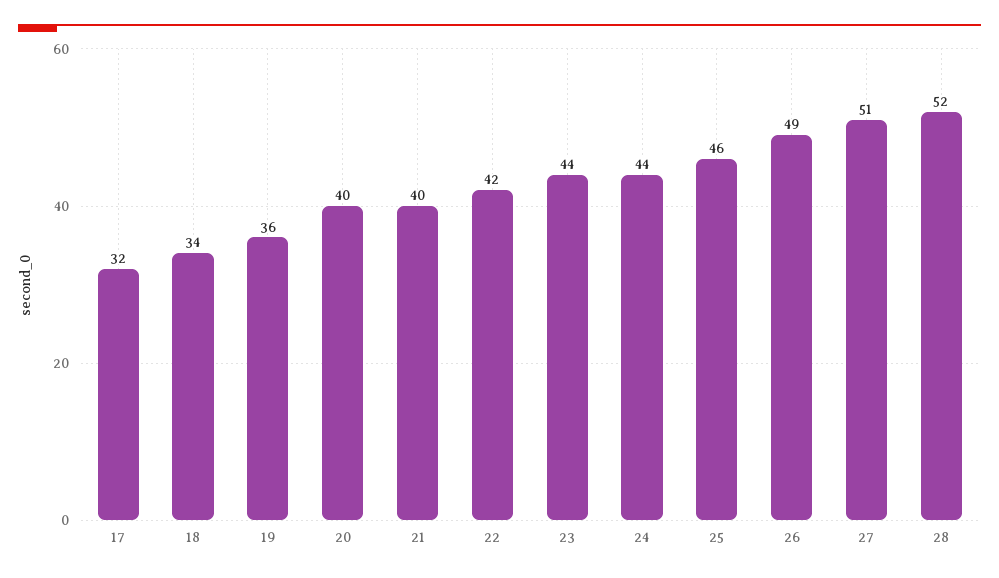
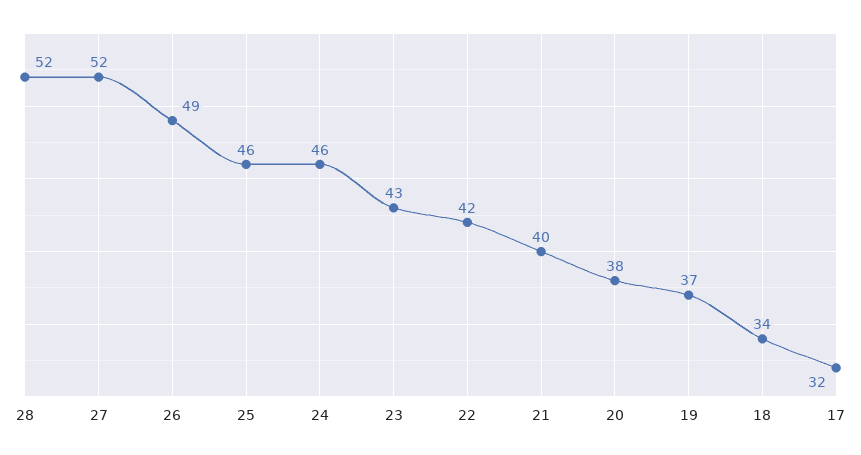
19: 36 -> 37
20: 40 -> 38
23: 44 -> 43
24: 44 -> 46
27: 51 -> 52

